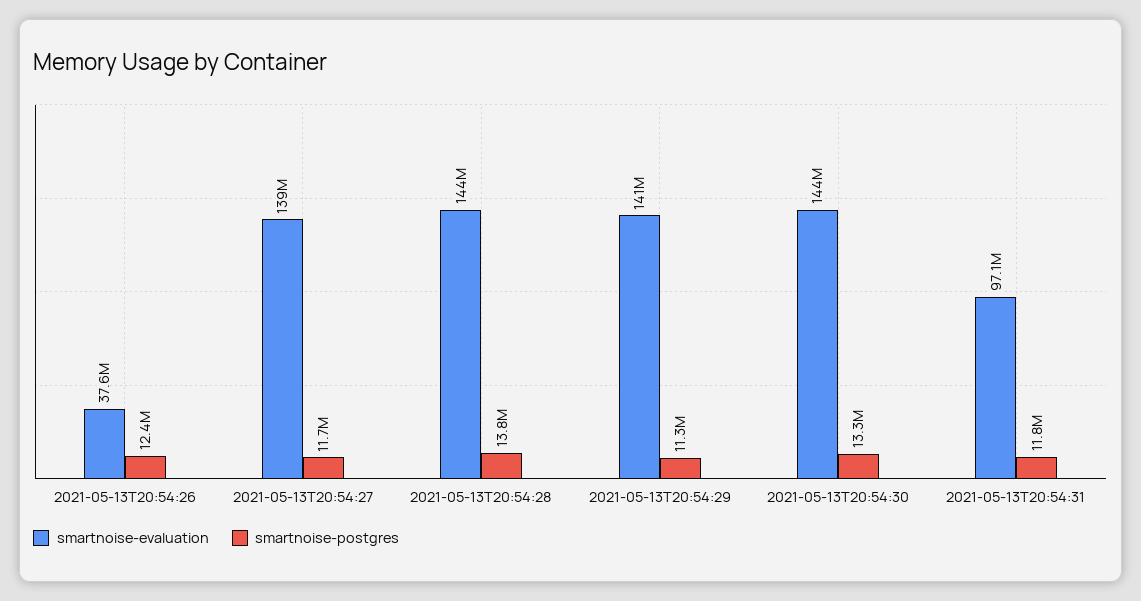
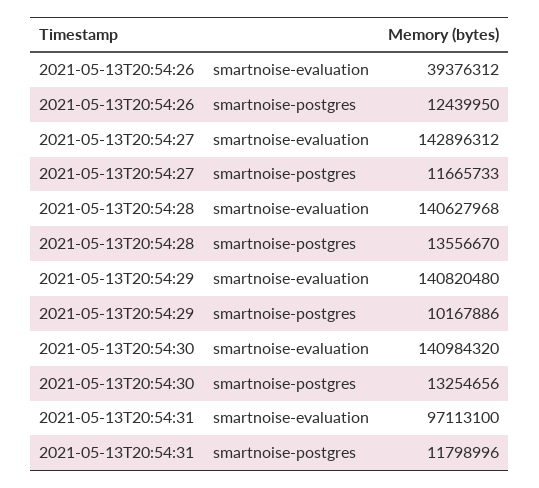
smartnoise-evaluation, 2021-05-13T20:54:26: 37600000 -> 39376312
smartnoise-evaluation, 2021-05-13T20:54:27: 139000000 -> 142896312
smartnoise-evaluation, 2021-05-13T20:54:28: 144000000 -> 140627968
smartnoise-postgres, 2021-05-13T20:54:28: 13800000 -> 13556670
smartnoise-postgres, 2021-05-13T20:54:29: 11300000 -> 10167886
smartnoise-evaluation, 2021-05-13T20:54:30: 144000000 -> 140984320

